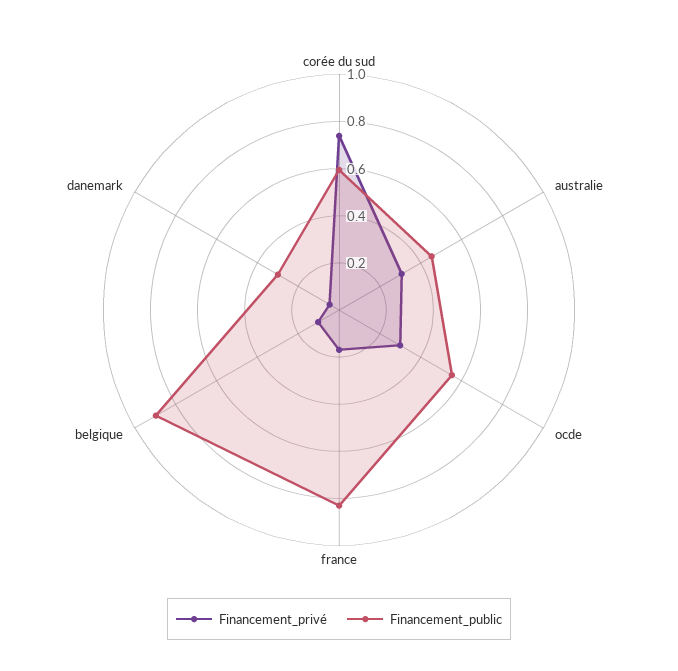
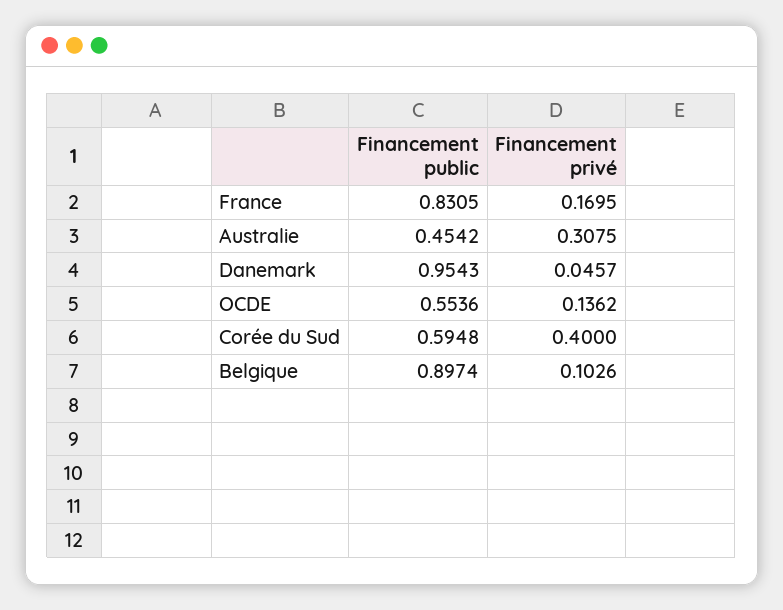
Financement_privé, corée du sud: 0.75 -> 0.4
Financement_privé, ocde: 0.3 -> 0.1362
Financement_public, danemark: 0.3 -> 0.9543

